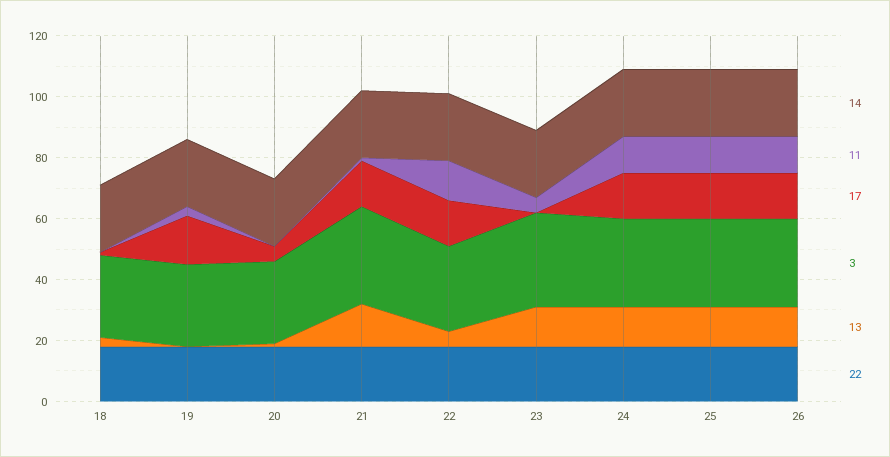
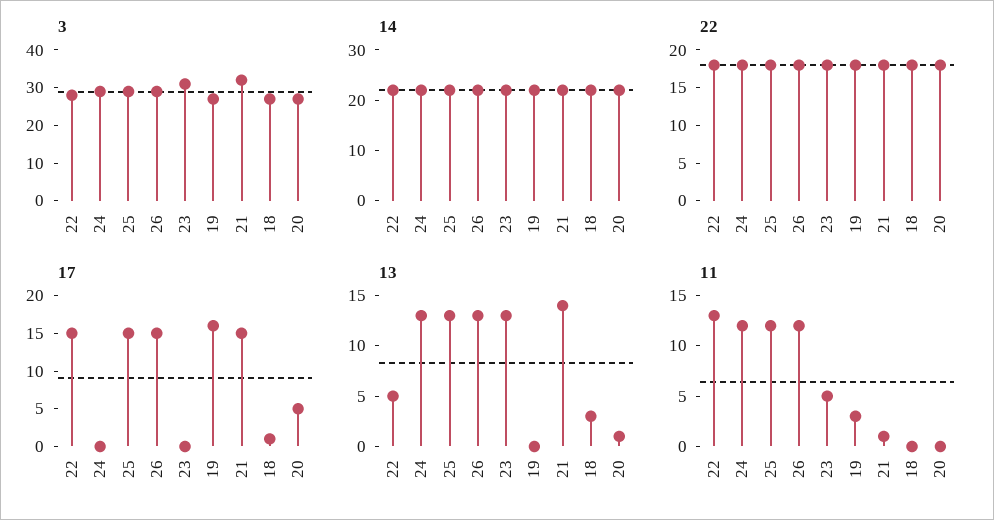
17, 24: 15 -> 0

